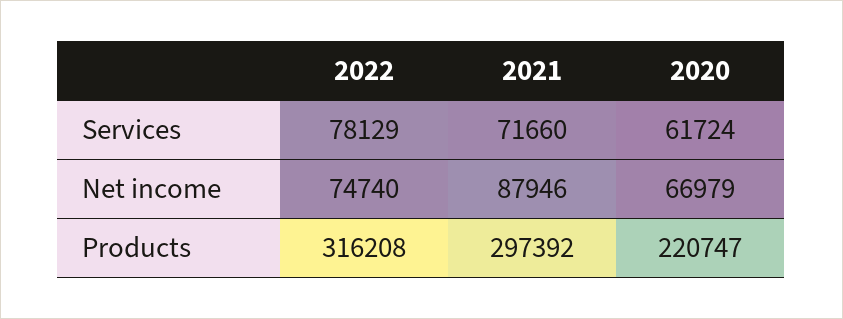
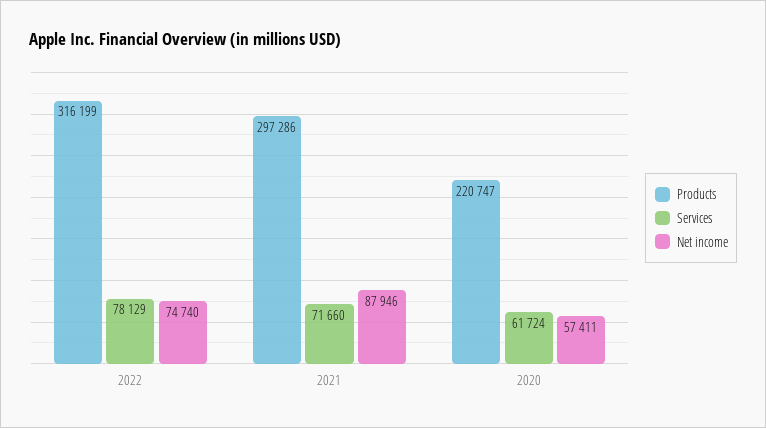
Net income, 2020: 66979 -> 57411
Products, 2022: 316208 -> 316199
Products, 2021: 297392 -> 297286

